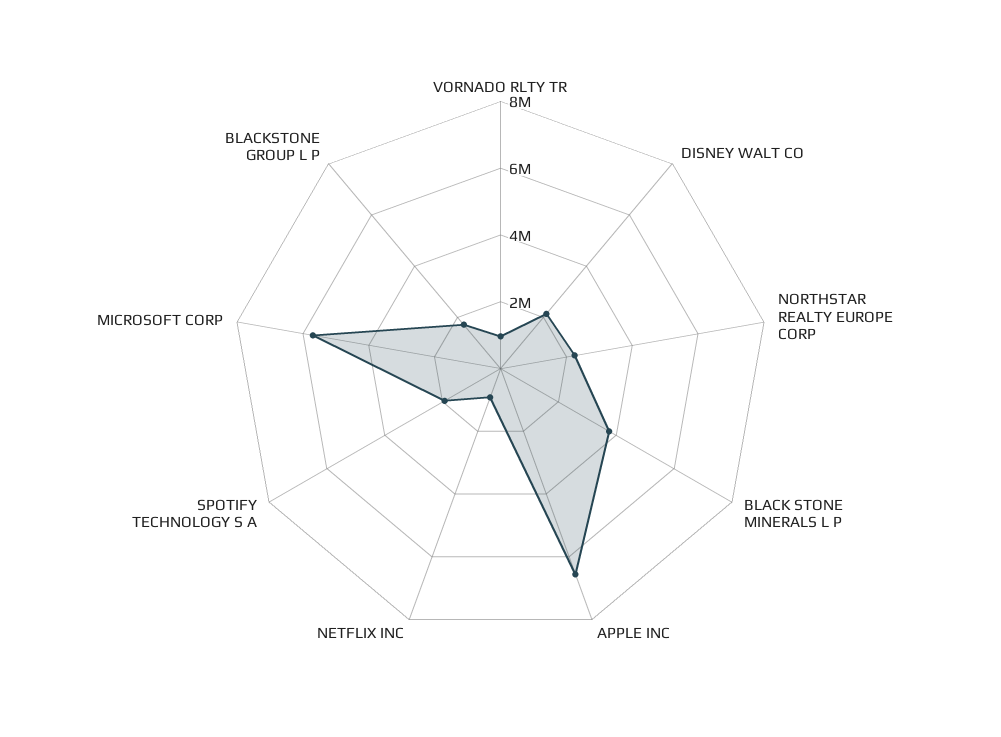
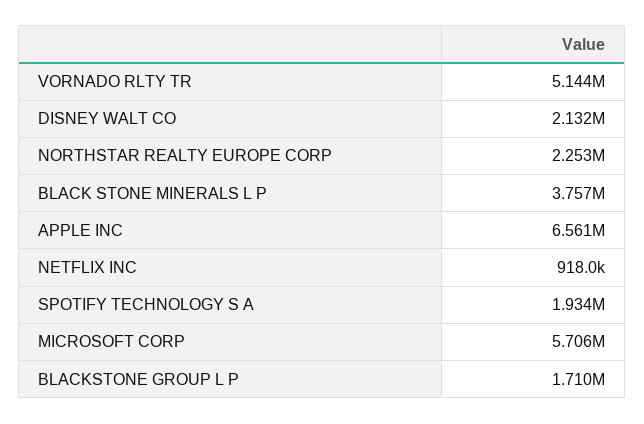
VORNADO RLTY TR: 1000000 -> 5144000

